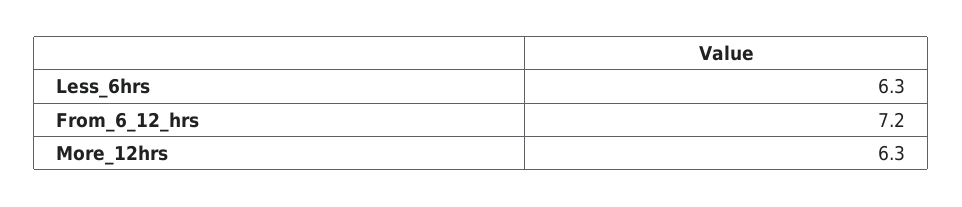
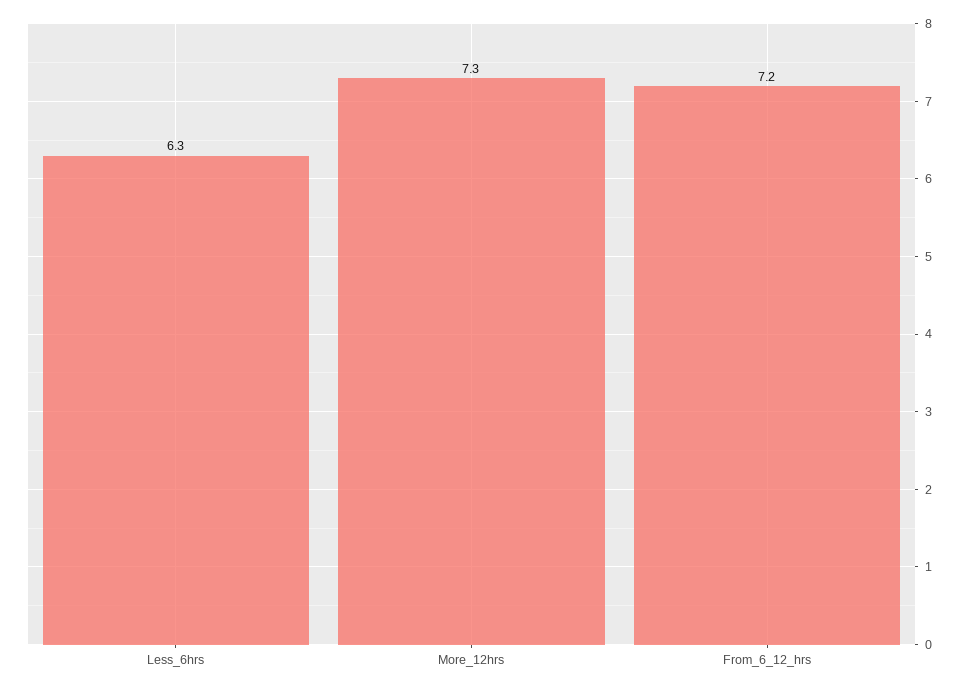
More_12hrs: 6.3 -> 7.3

